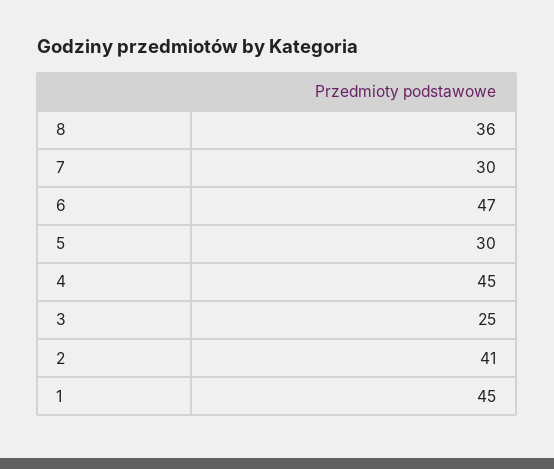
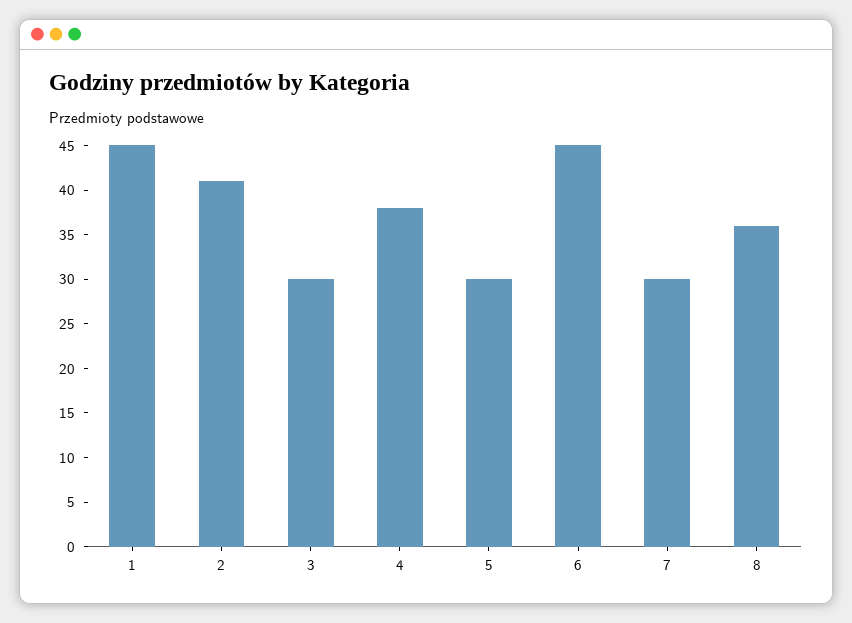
6: 47 -> 45
4: 45 -> 38
3: 25 -> 30

